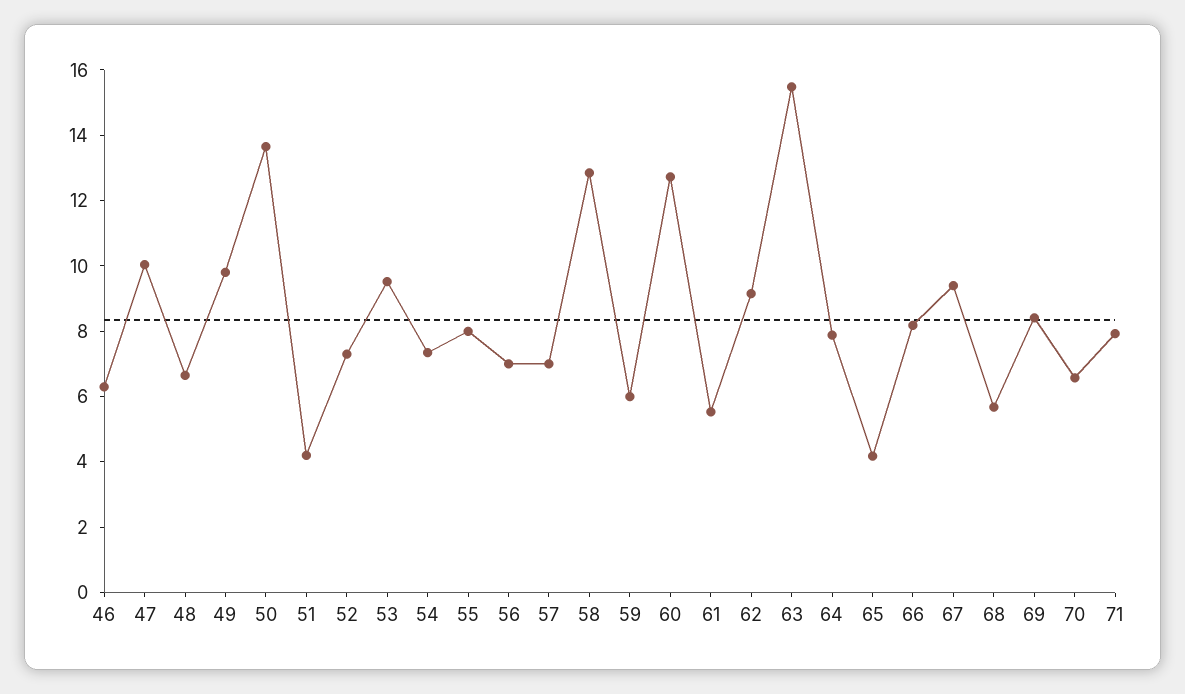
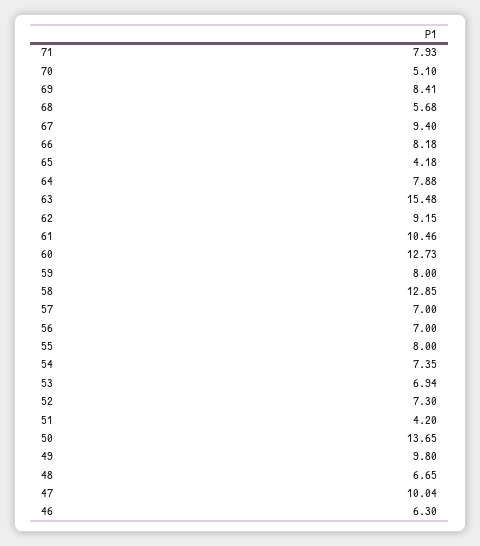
53: 9.5 -> 6.94
59: 6 -> 8
61: 5.5 -> 10.46
70: 6.5 -> 5.1

